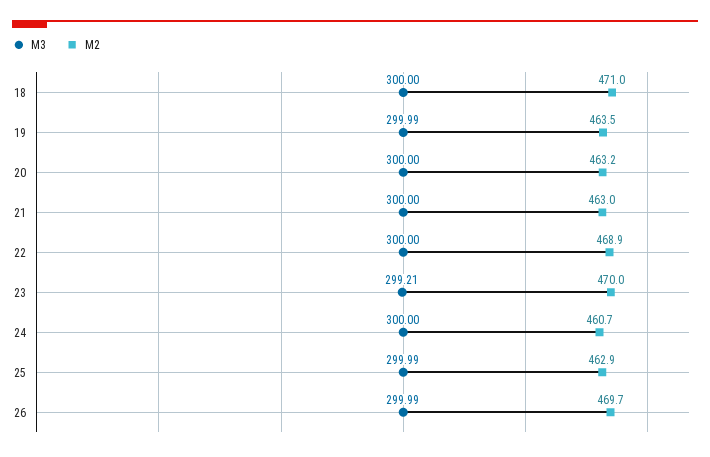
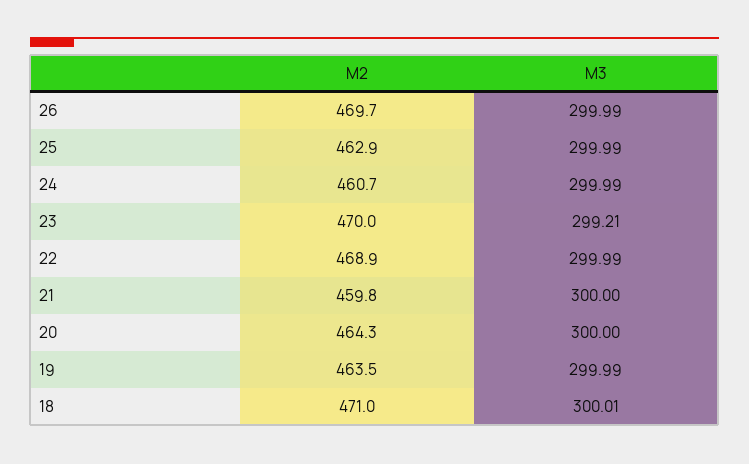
M3, 18: 300 -> 300.01
M2, 20: 463.2 -> 464.3
M2, 21: 463 -> 459.8
M3, 22: 300 -> 299.99
M3, 24: 300 -> 299.99

